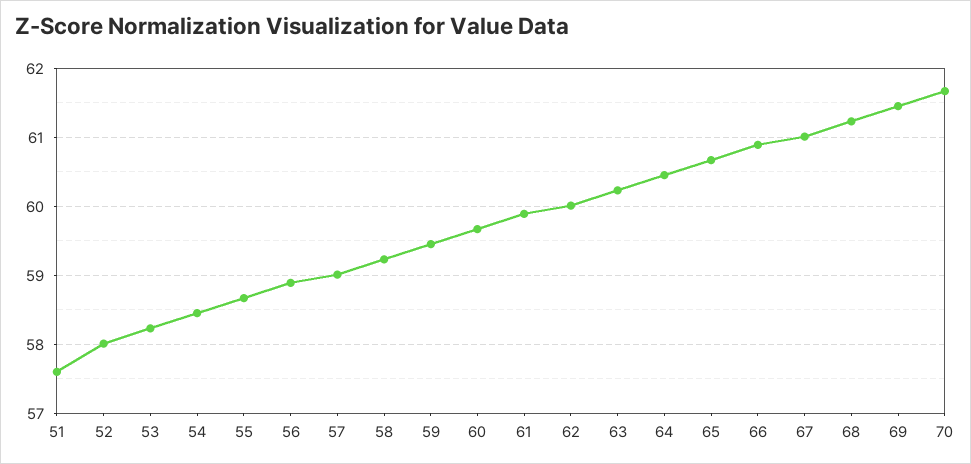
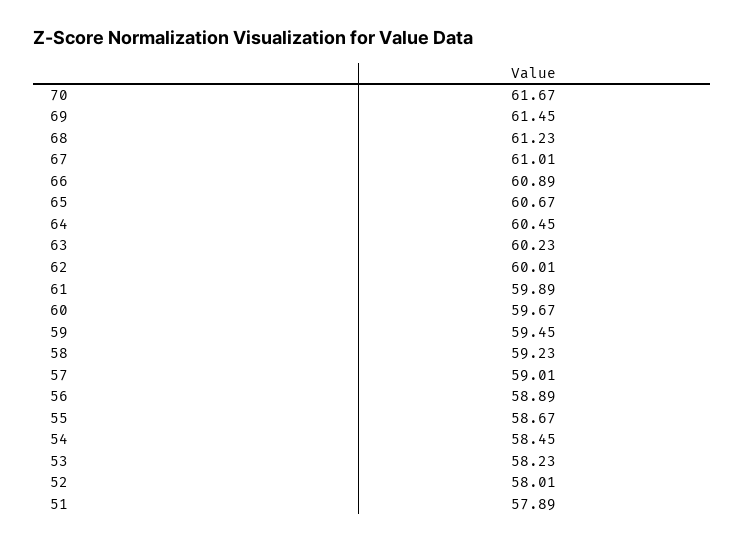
51: 57.6 -> 57.89

